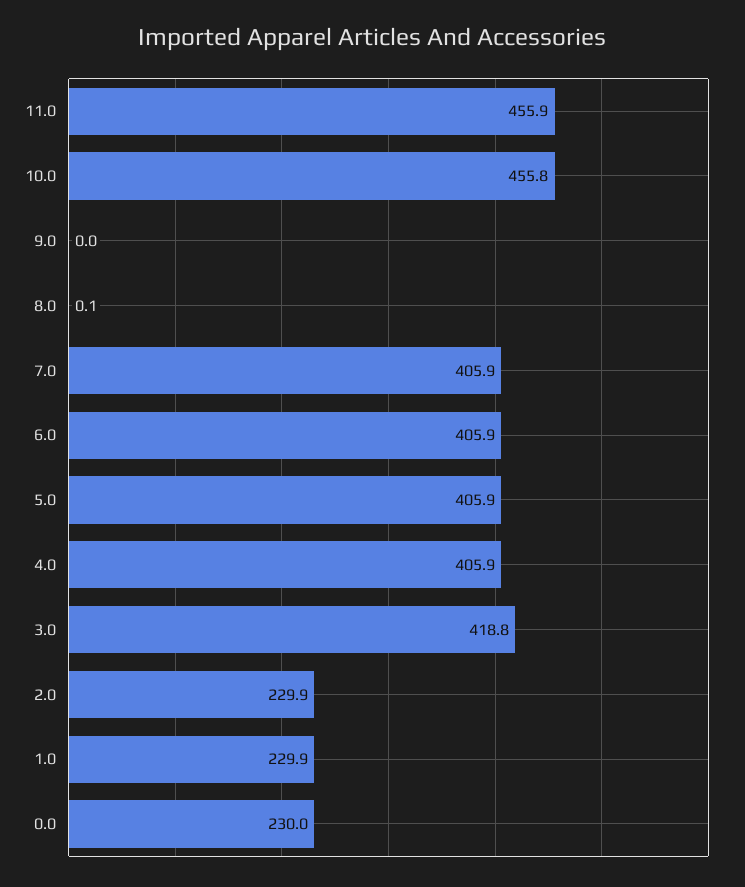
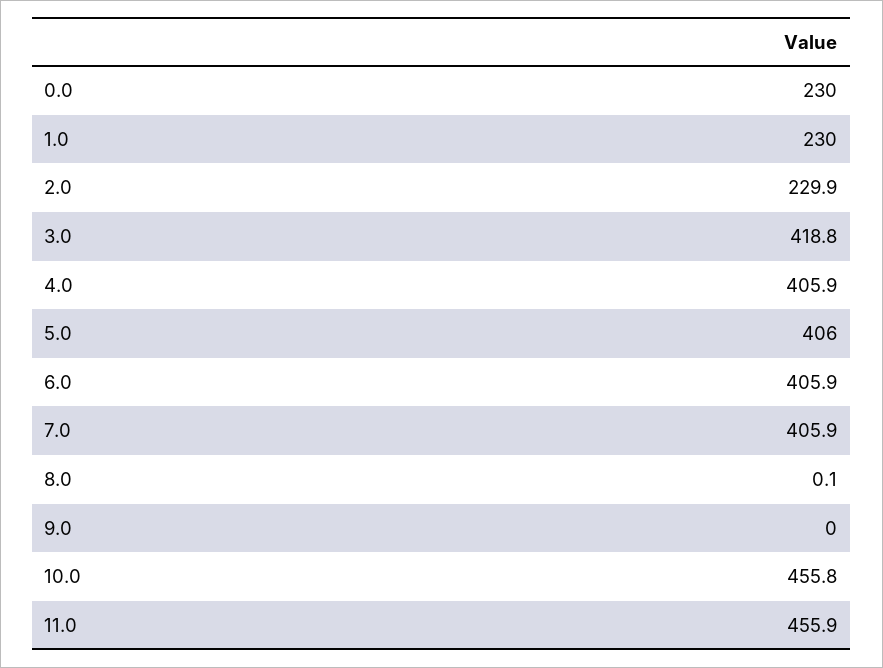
5.0: 405.9 -> 406
1.0: 229.9 -> 230

